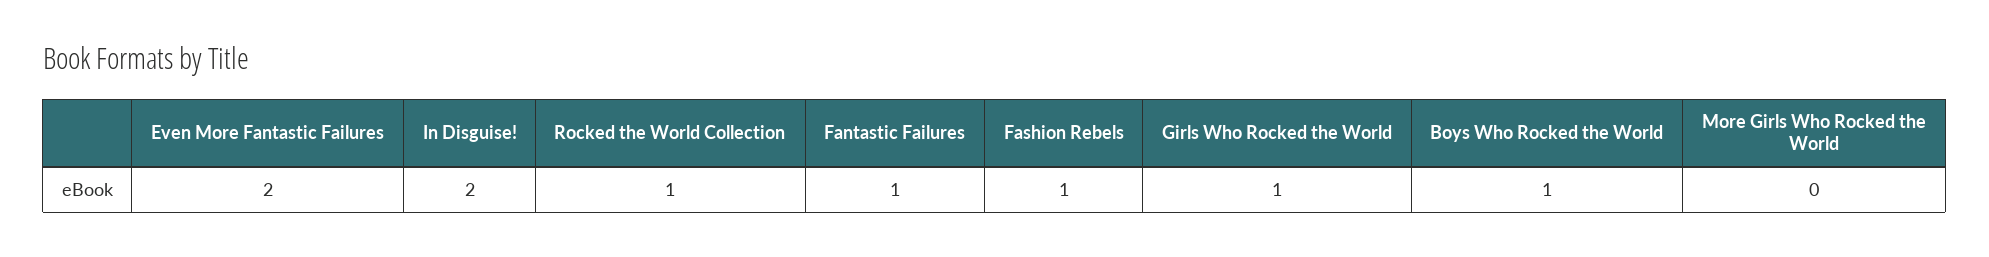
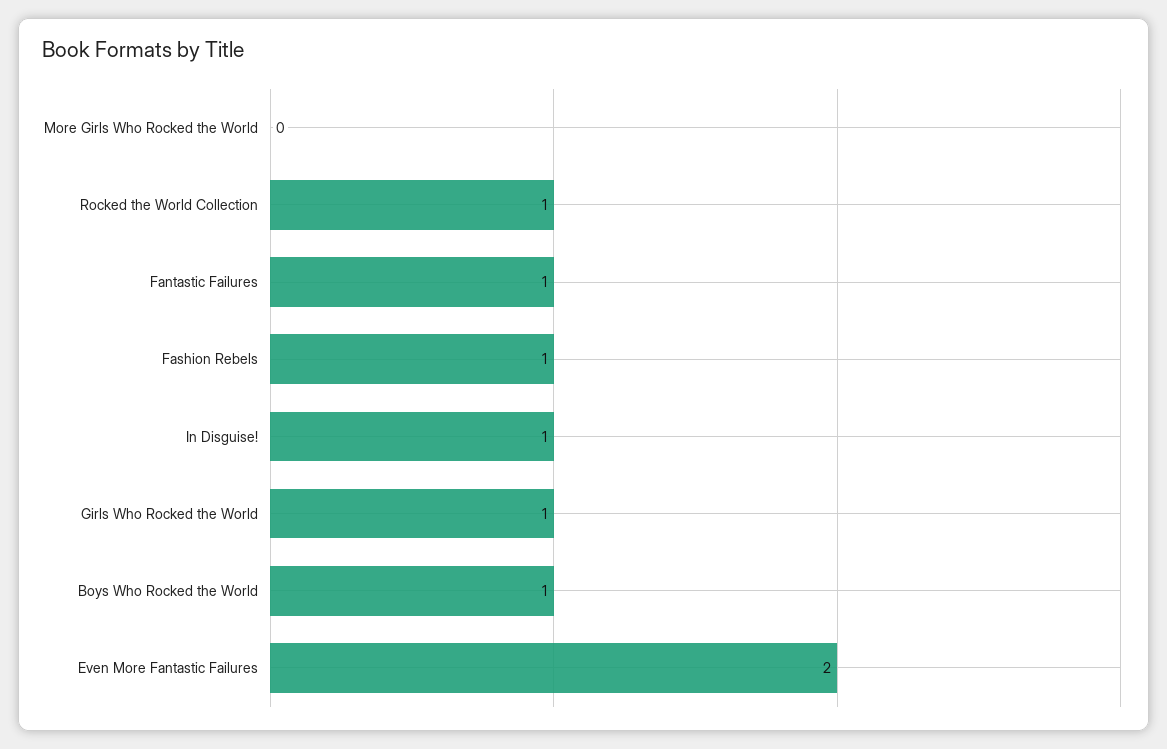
In Disguise!: 2 -> 1

